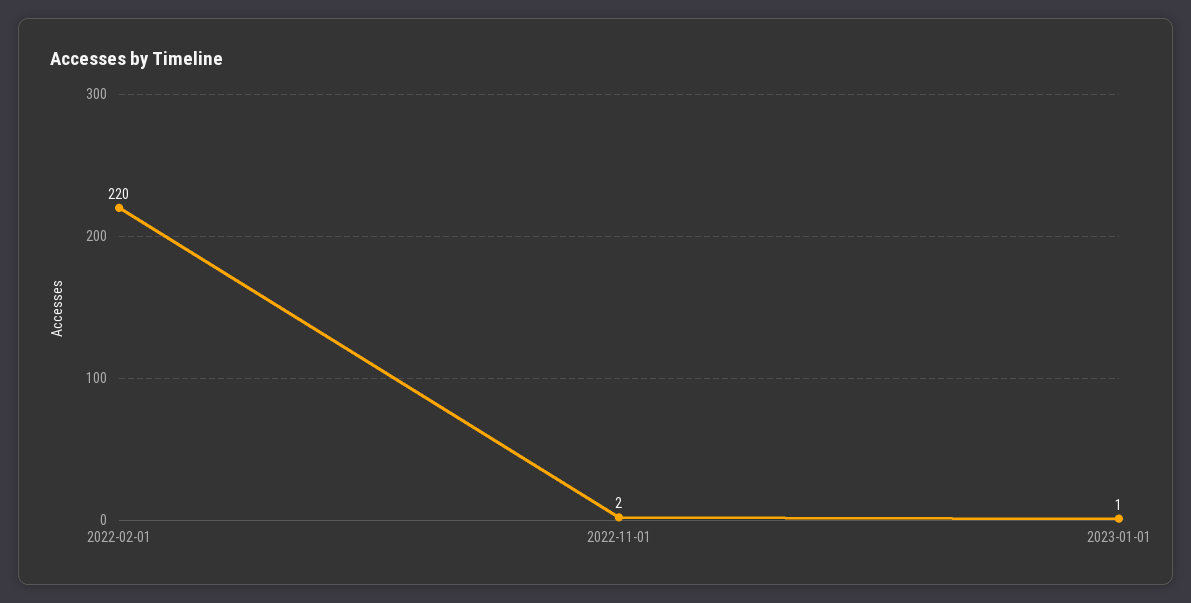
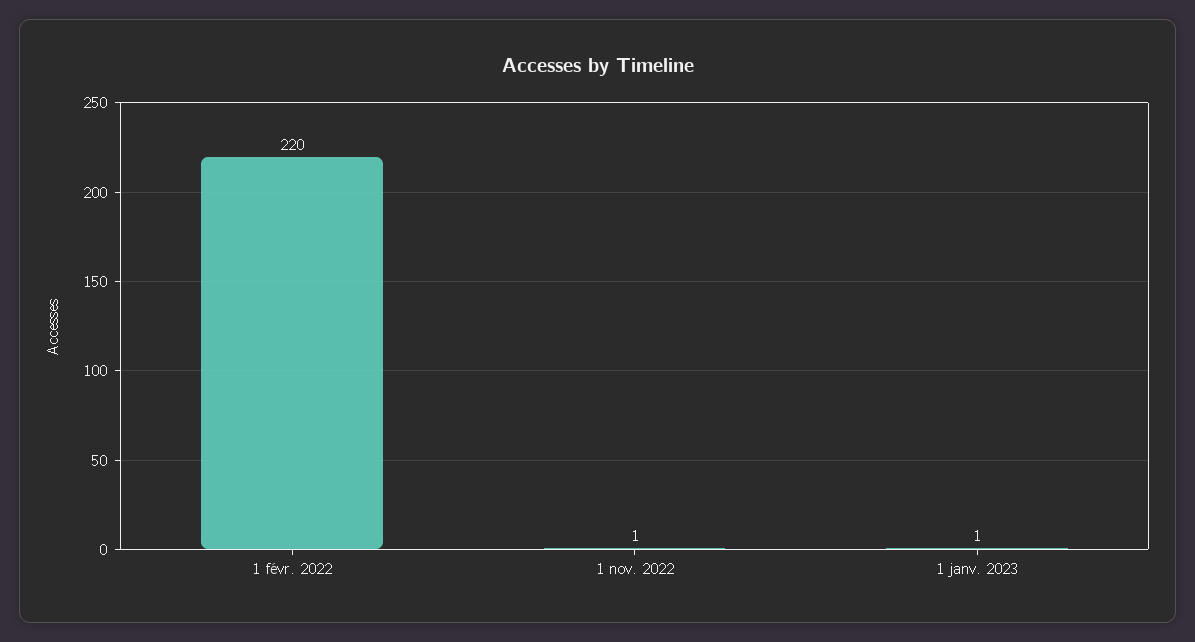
2022-11-01: 2 -> 1

